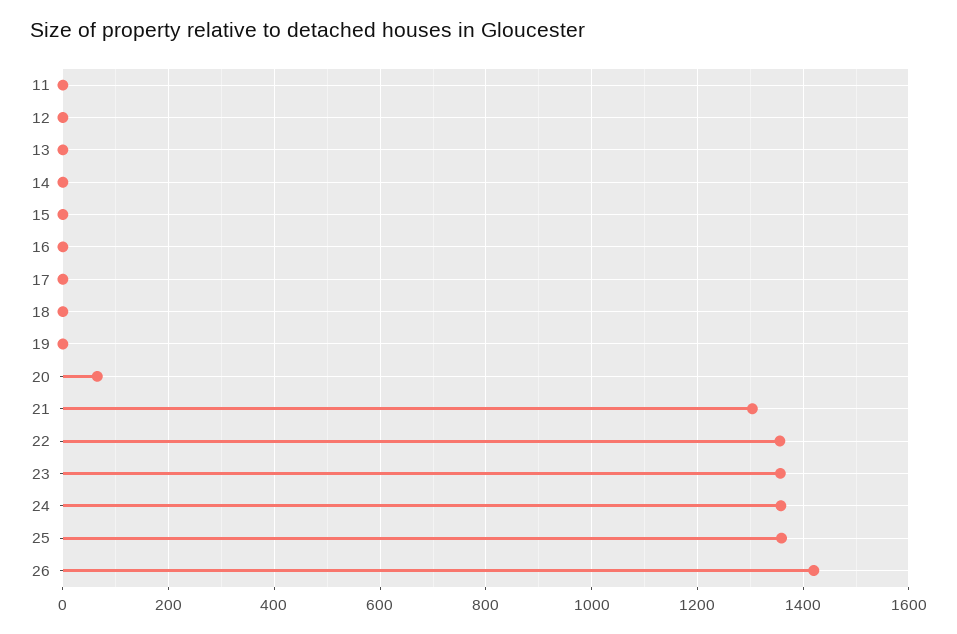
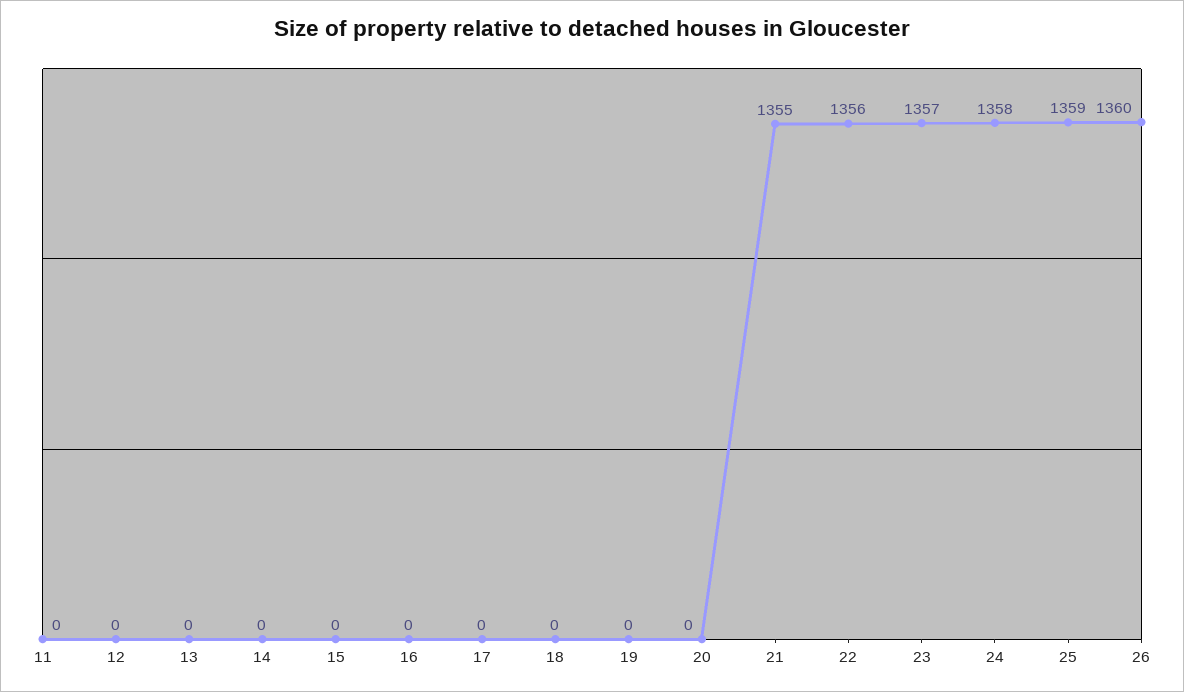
20: 60 -> 0
21: 1300 -> 1355
26: 1420 -> 1360

